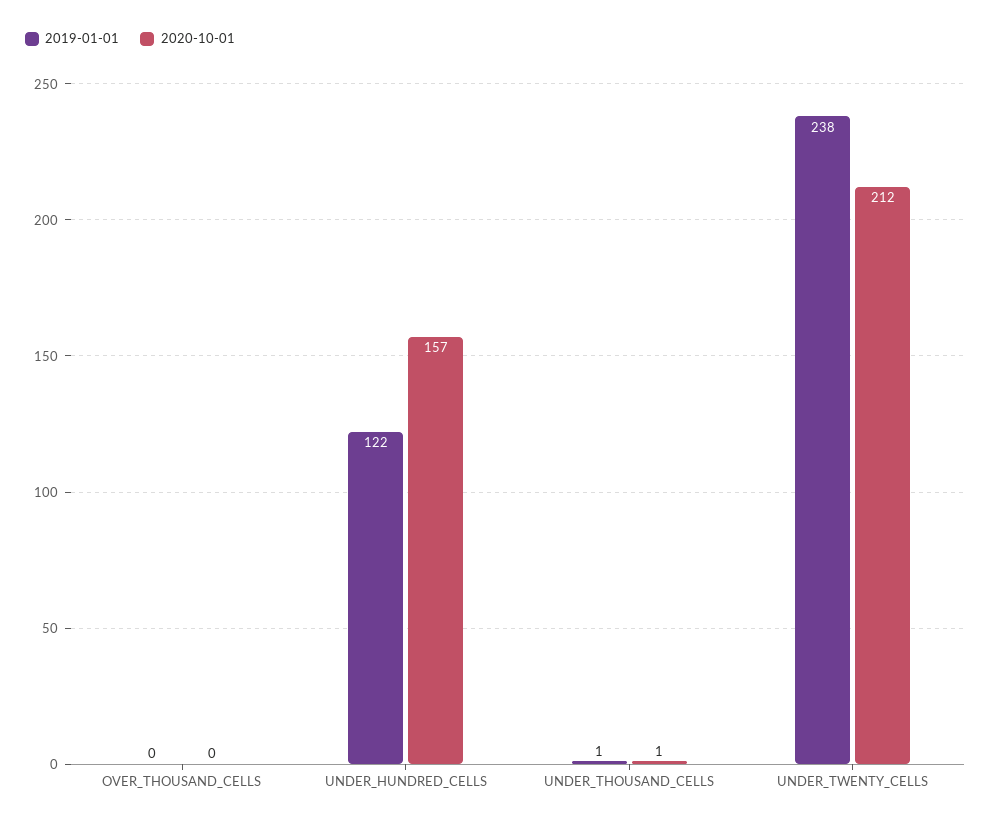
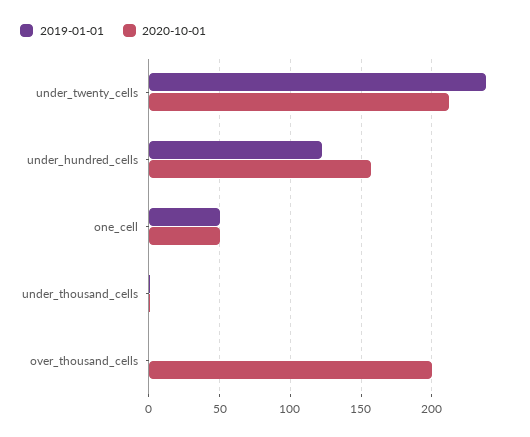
2020-10-01, OVER_THOUSAND_CELLS: 0 -> 200
2019-01-01, one_cell: none -> 50
2020-10-01, one_cell: none -> 50

